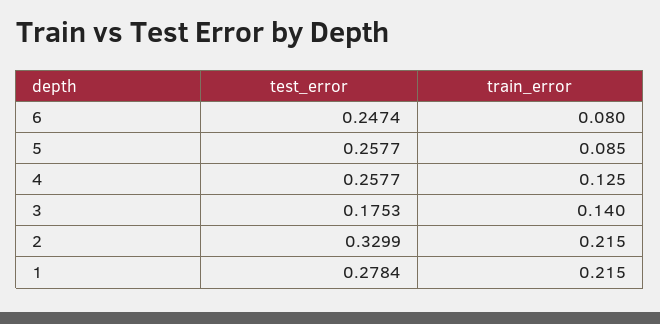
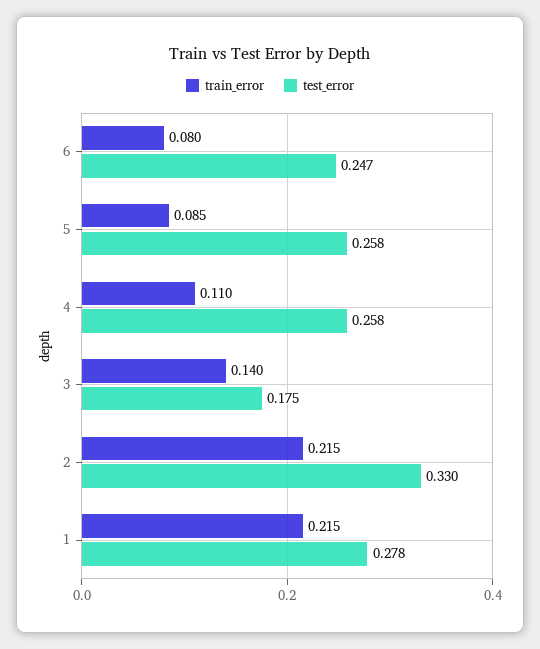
train_error, 4: 0.125 -> 0.11

